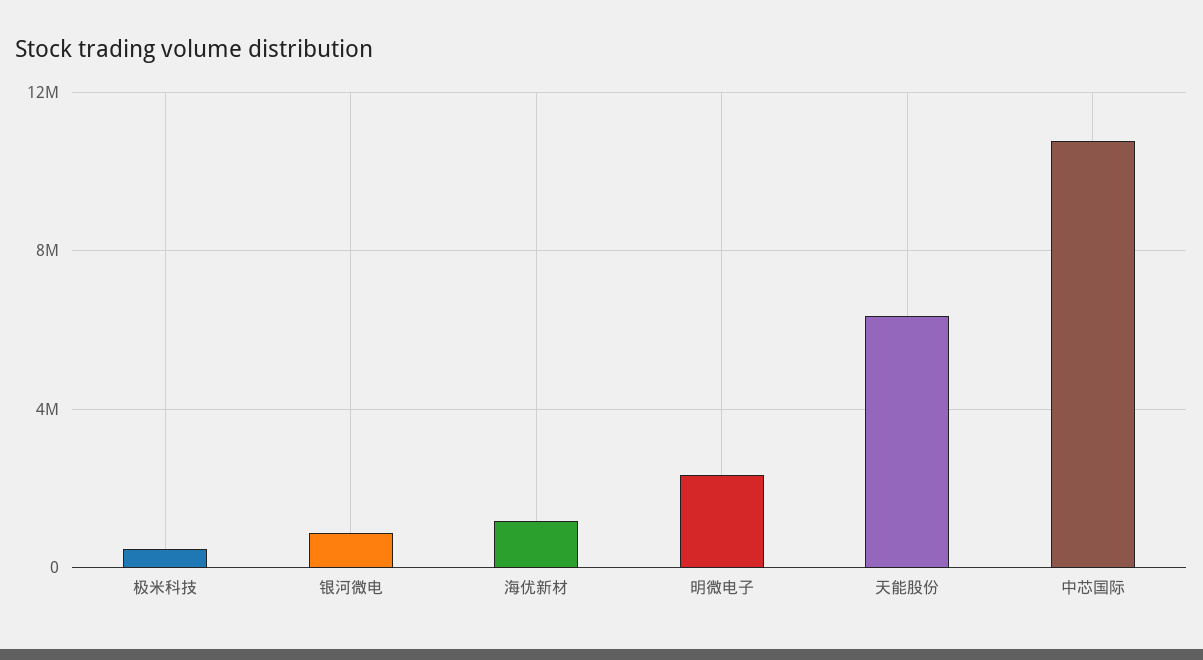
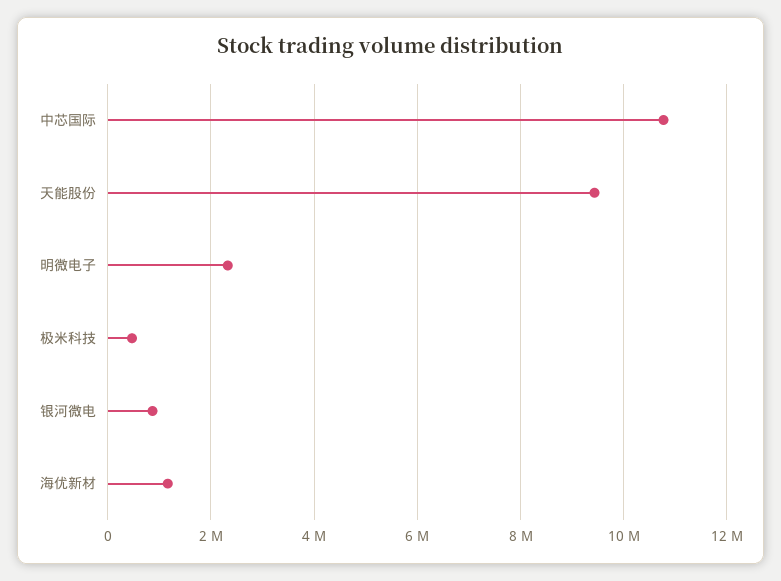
天能股份: 6500000 -> 9400000

